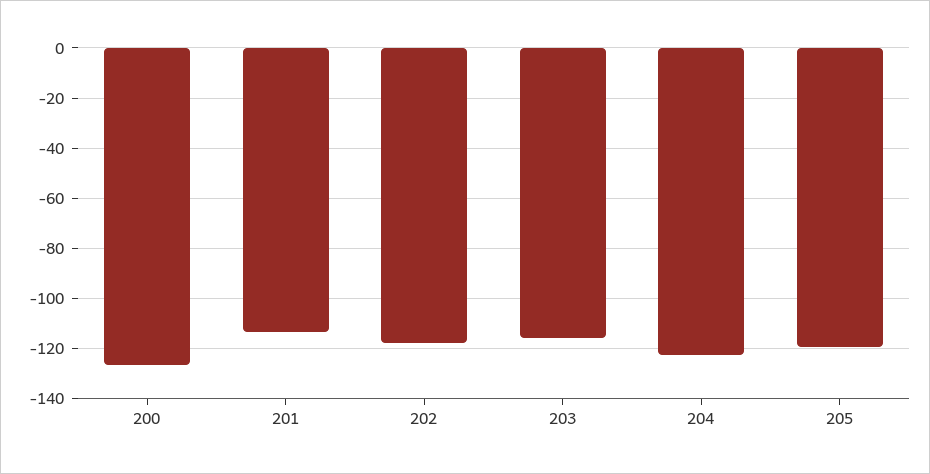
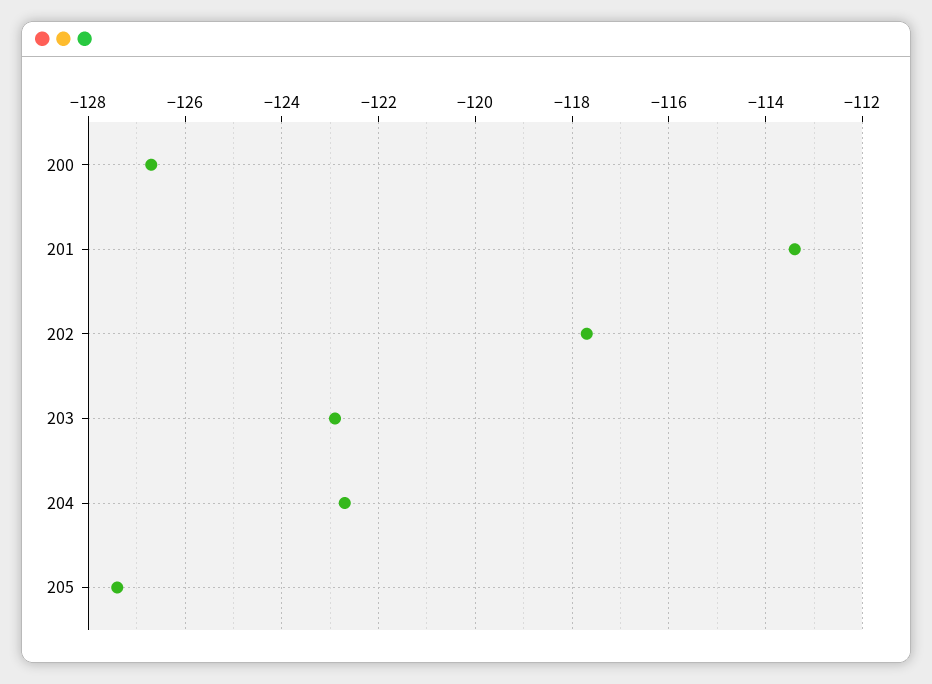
203: -115 -> -123
205: -120 -> -127.5

